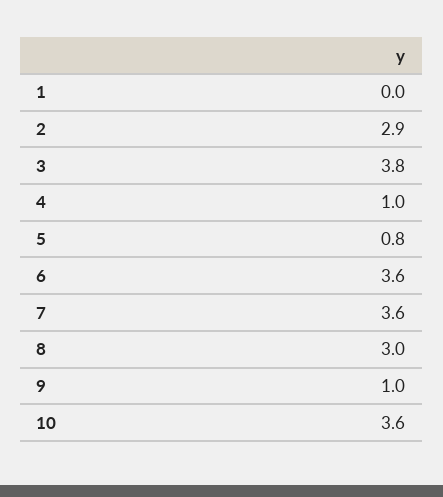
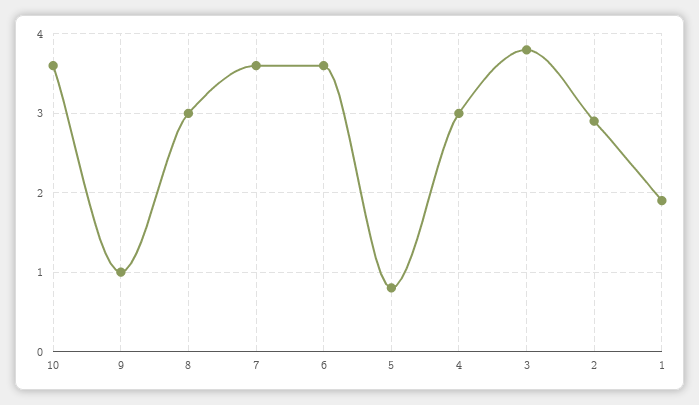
1: 0 -> 1.9
4: 1 -> 3

